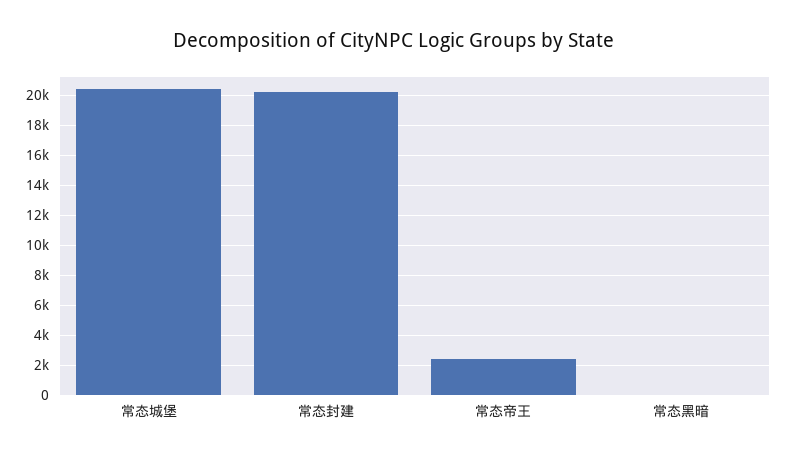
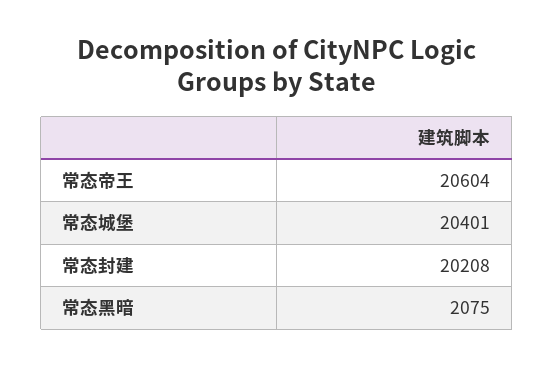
常态帝王: 2500 -> 20604
常态黑暗: 0 -> 2075

